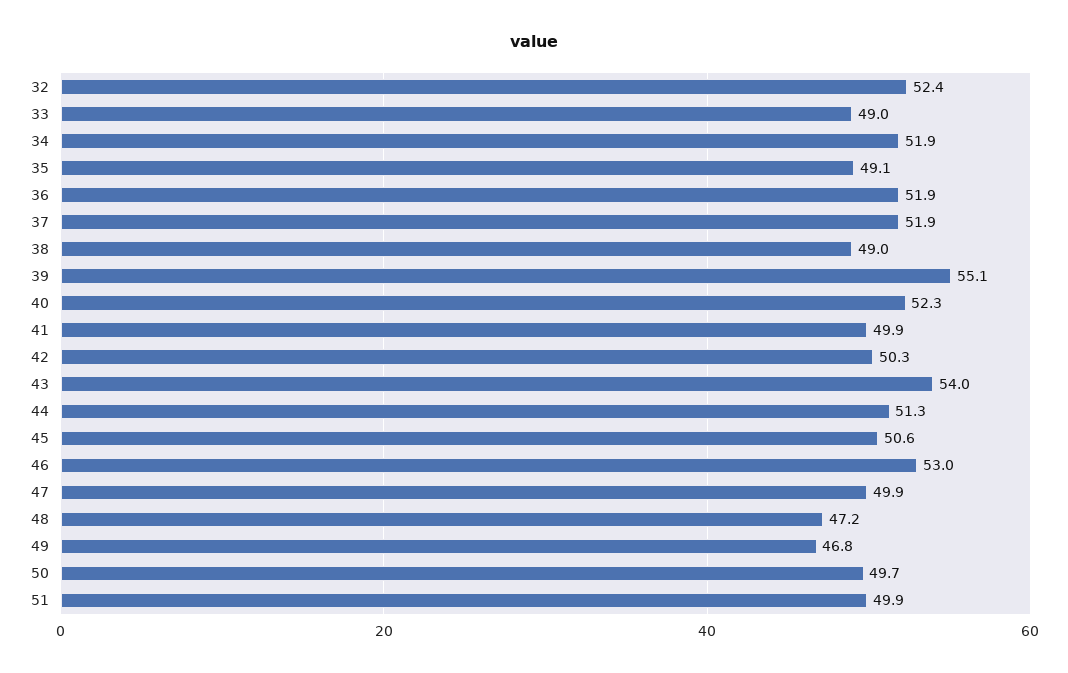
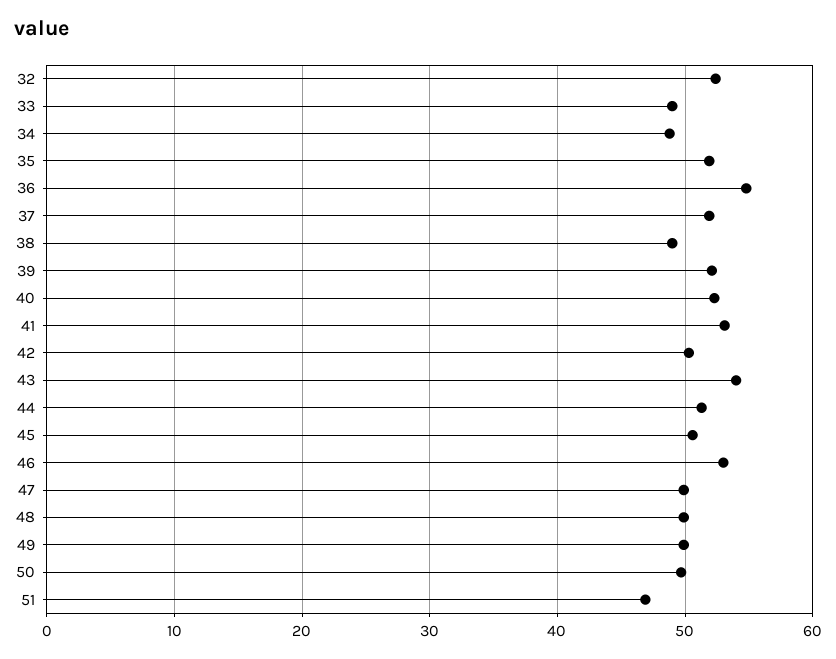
34: 51.9 -> 49
35: 49.1 -> 52
36: 51.9 -> 55
39: 55.1 -> 52
41: 49.9 -> 53
48: 47.2 -> 50
49: 46.8 -> 50
51: 49.9 -> 47

